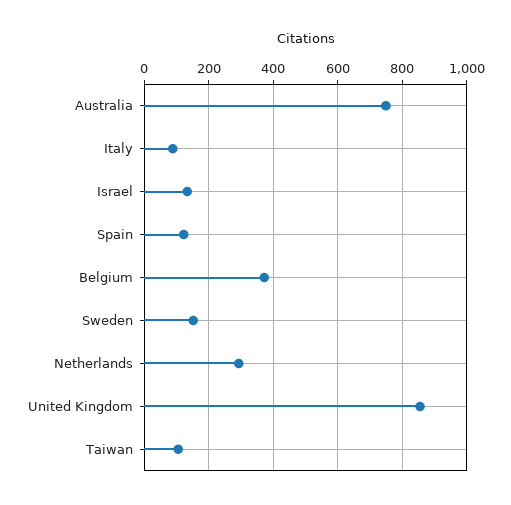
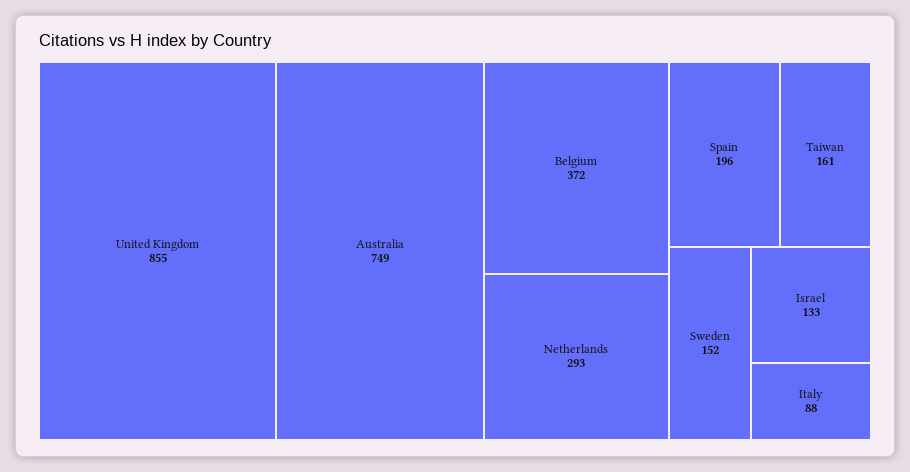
Spain: 120 -> 196
Taiwan: 100 -> 161

